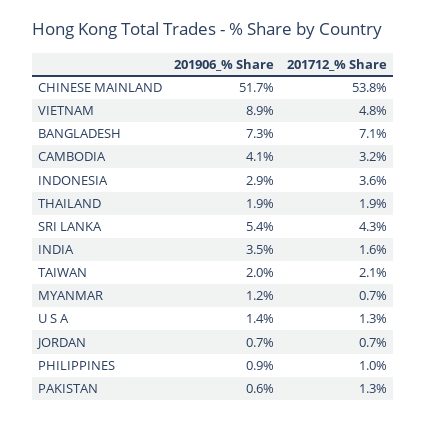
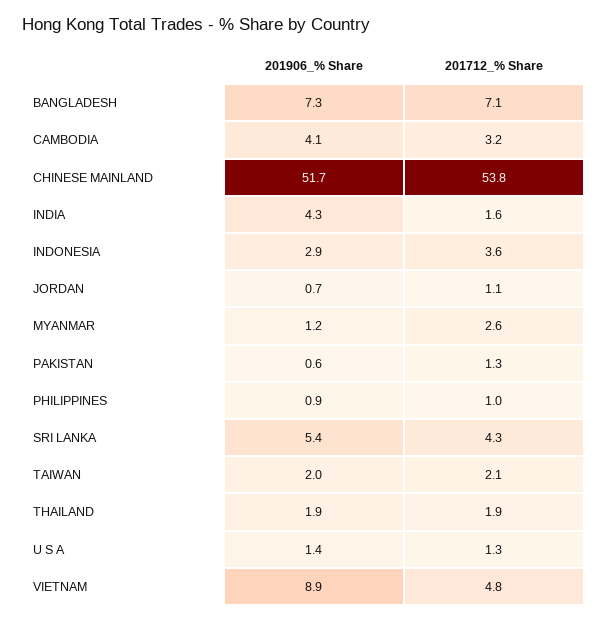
201906_% Share, INDIA: 3.5 -> 4.3
201712_% Share, MYANMAR: 0.7 -> 2.6
201712_% Share, JORDAN: 0.7 -> 1.1

